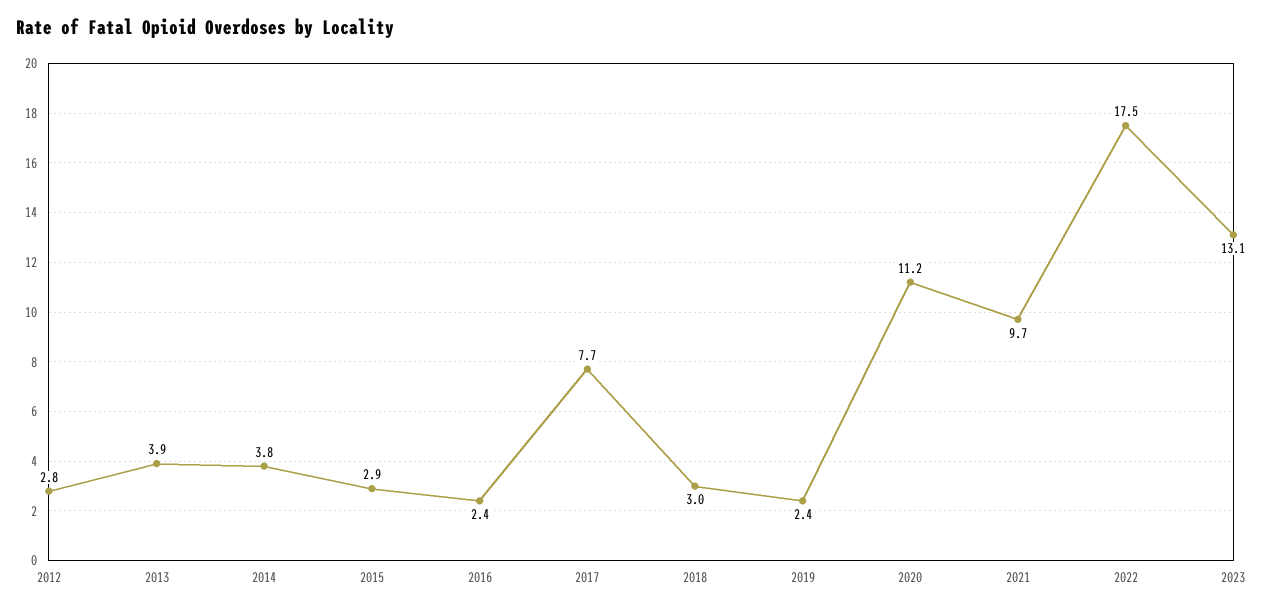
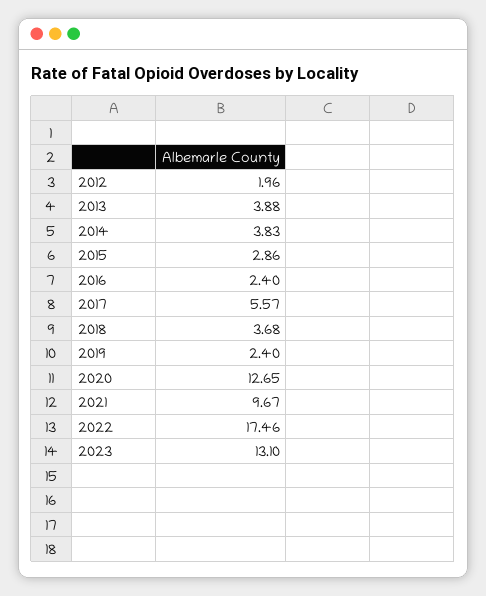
2012: 2.8 -> 1.96
2017: 7.7 -> 5.57
2018: 3 -> 3.68
2020: 11.2 -> 12.65

